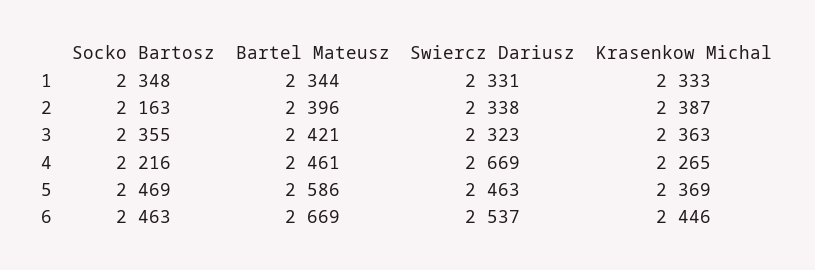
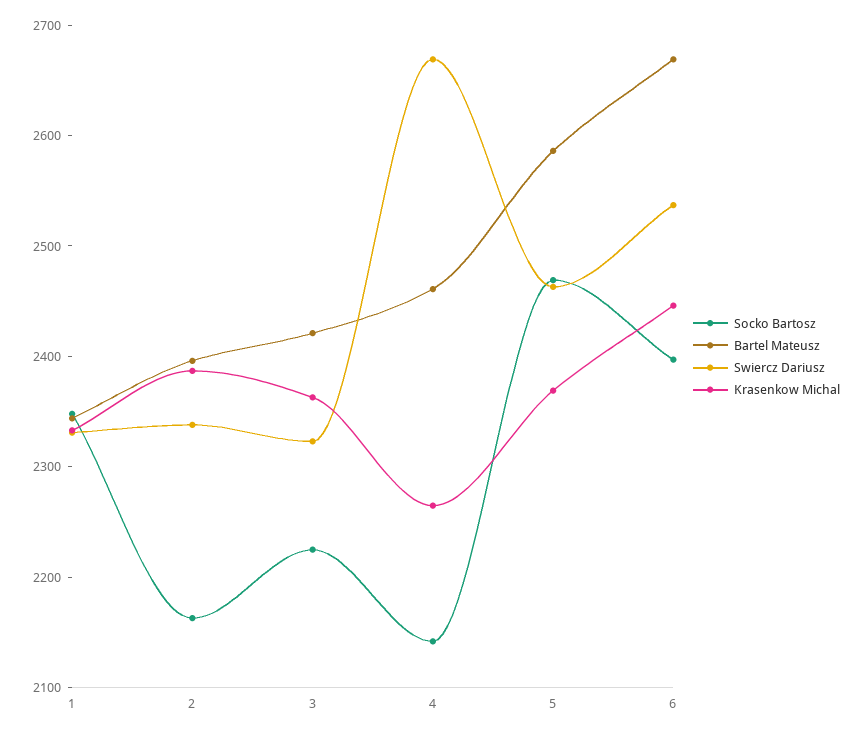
Socko Bartosz, 3: 2355 -> 2220
Socko Bartosz, 4: 2216 -> 2140
Socko Bartosz, 6: 2463 -> 2400

